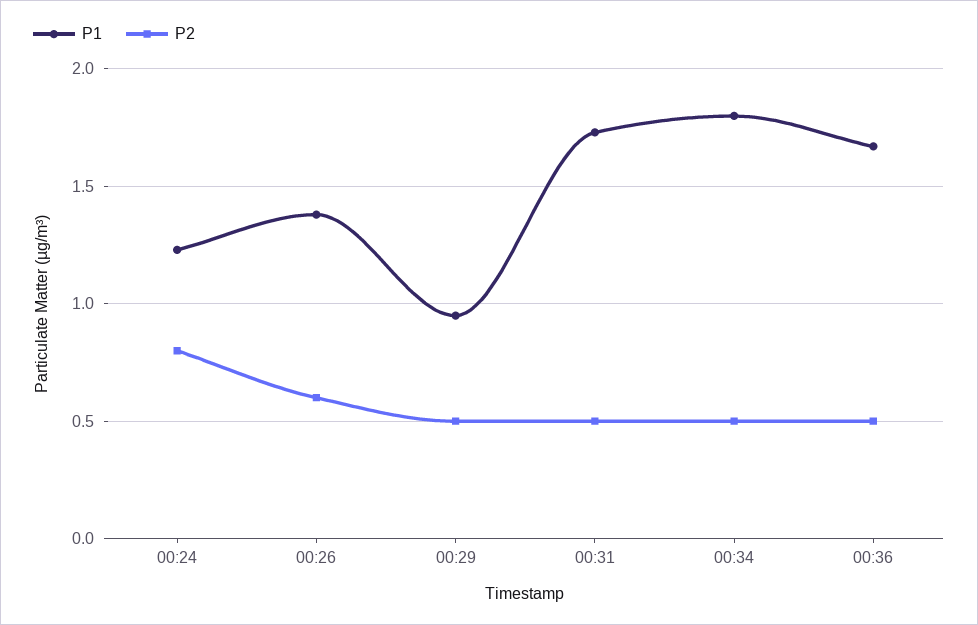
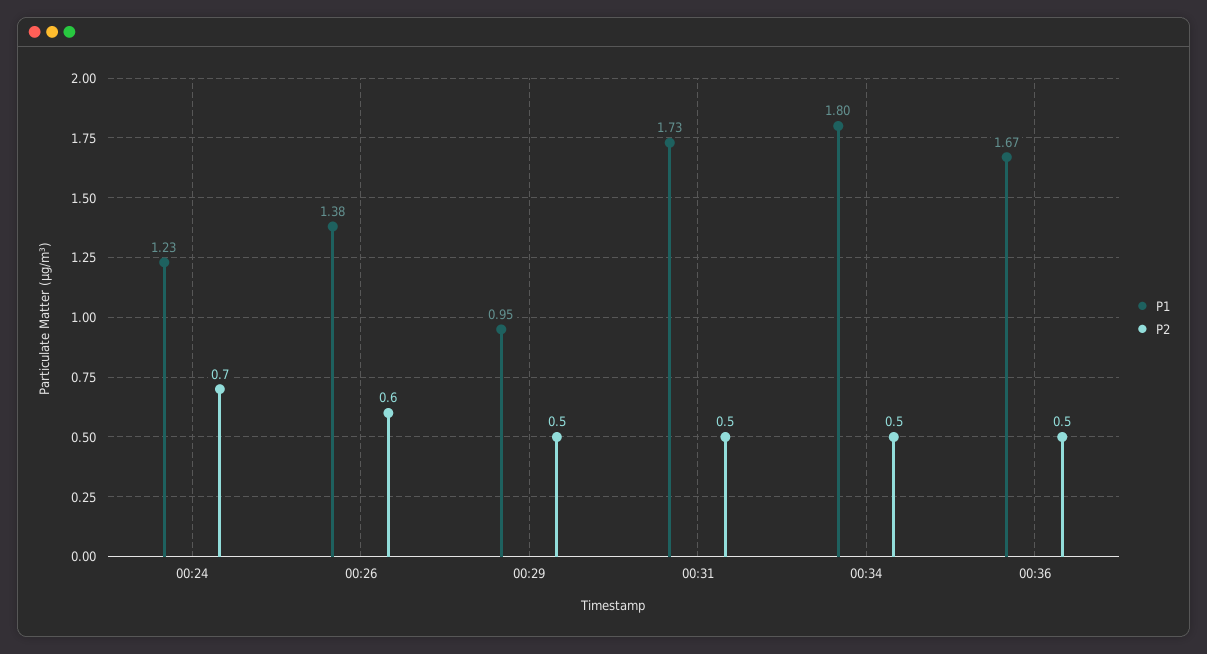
P2, 00:24: 0.8 -> 0.7

